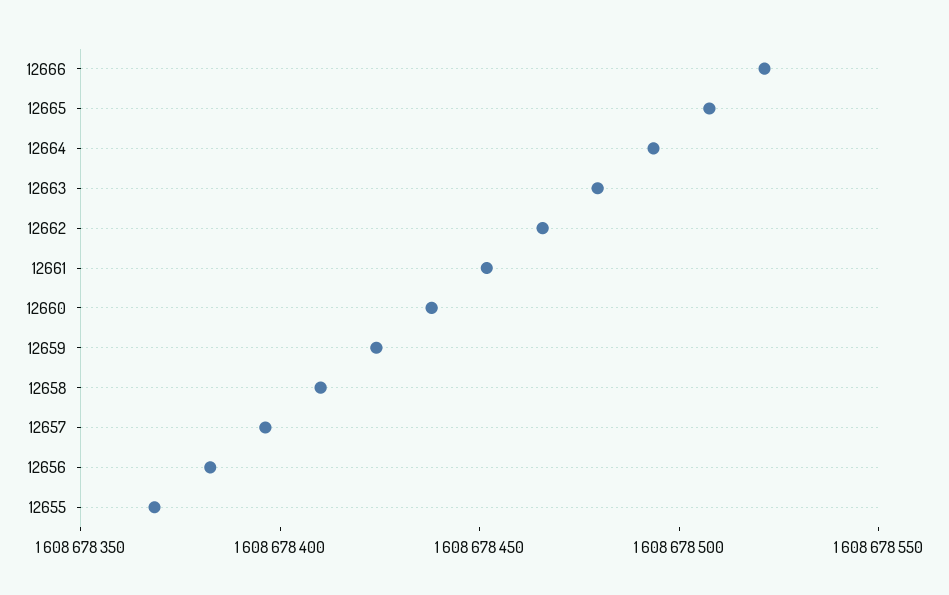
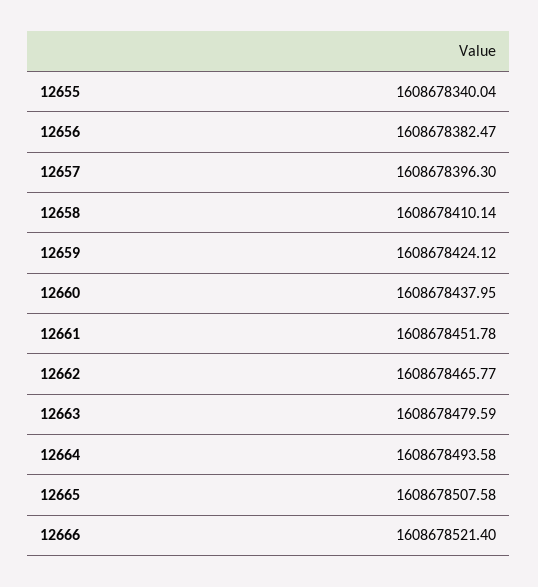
12655: 1608678370 -> 1608678340.04

